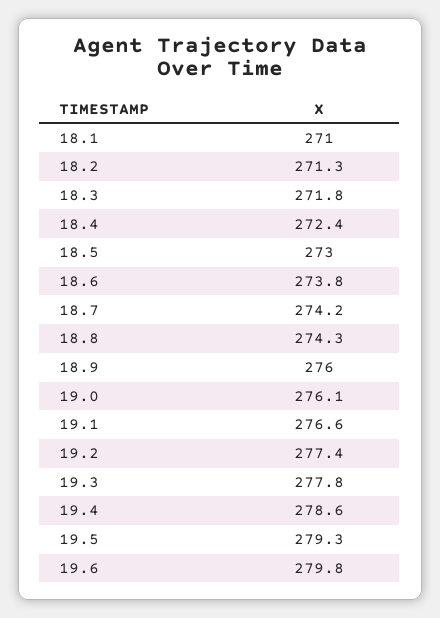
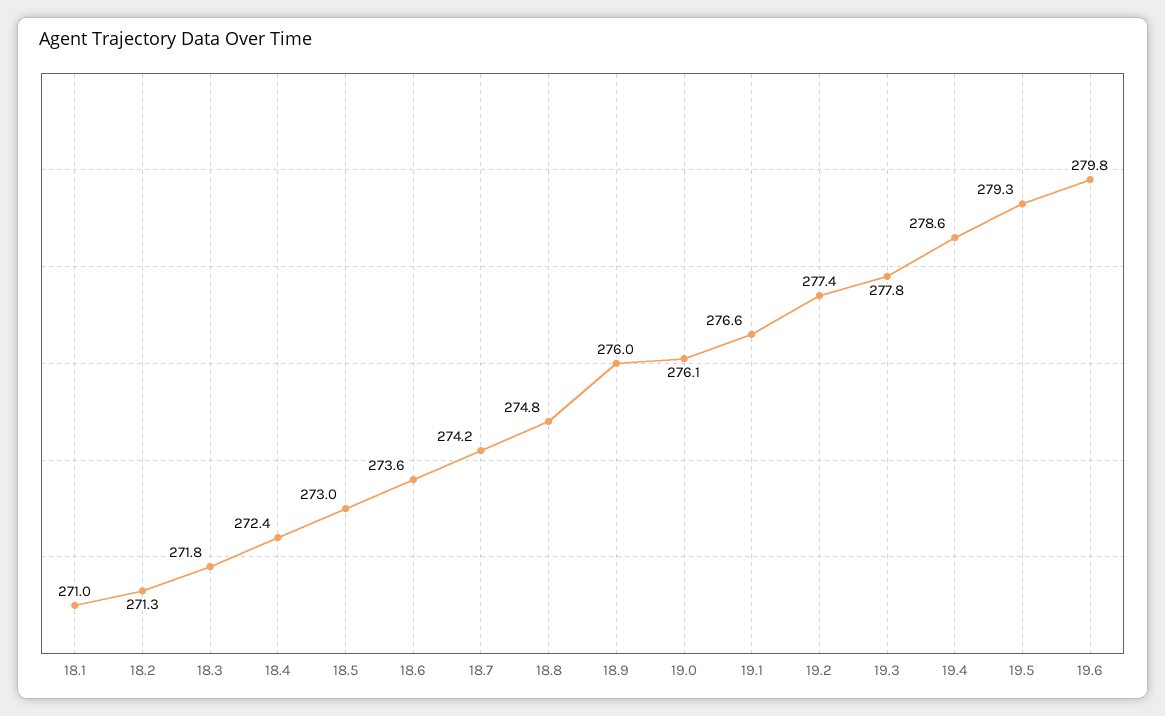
18.6: 273.8 -> 273.6
18.8: 274.3 -> 274.8

